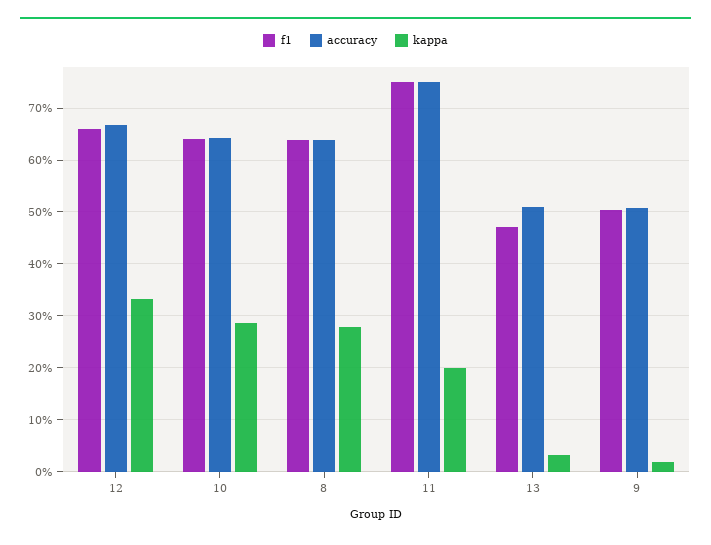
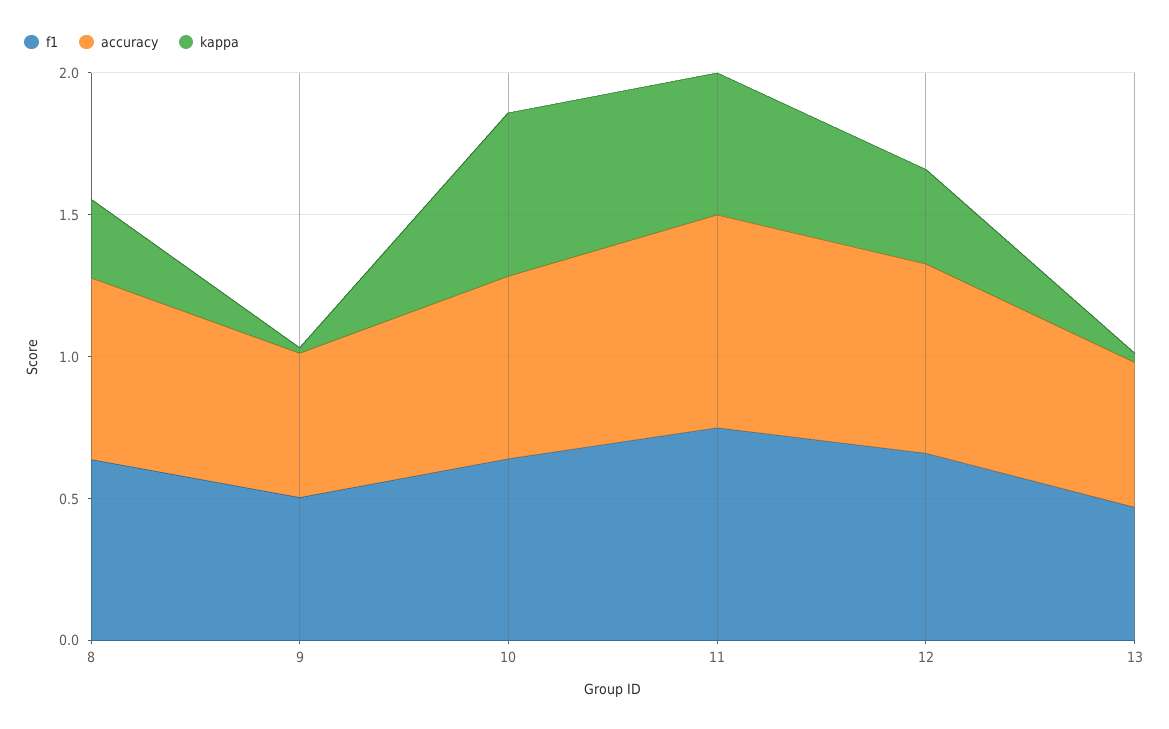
kappa, 10: 0.28 -> 0.6
kappa, 11: 0.2 -> 0.5

